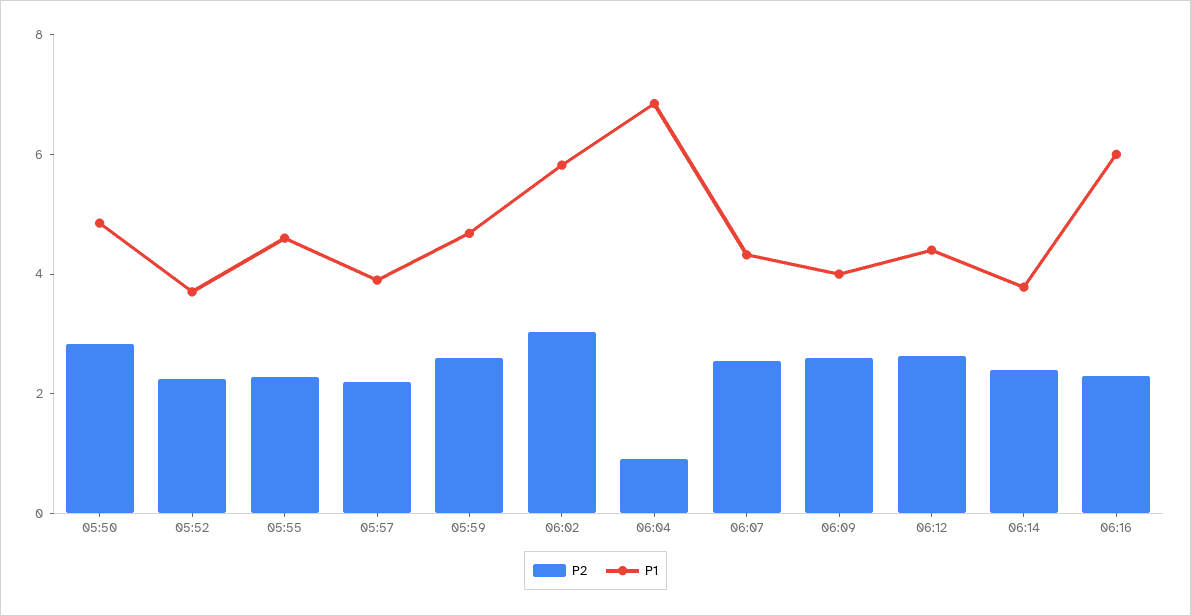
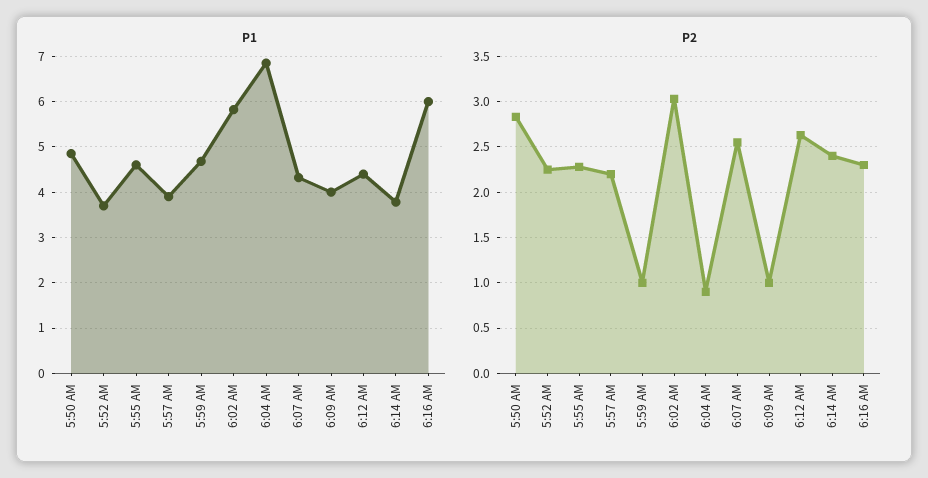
P2, 05:59: 2.5 -> 1
P2, 06:09: 2.5 -> 1

